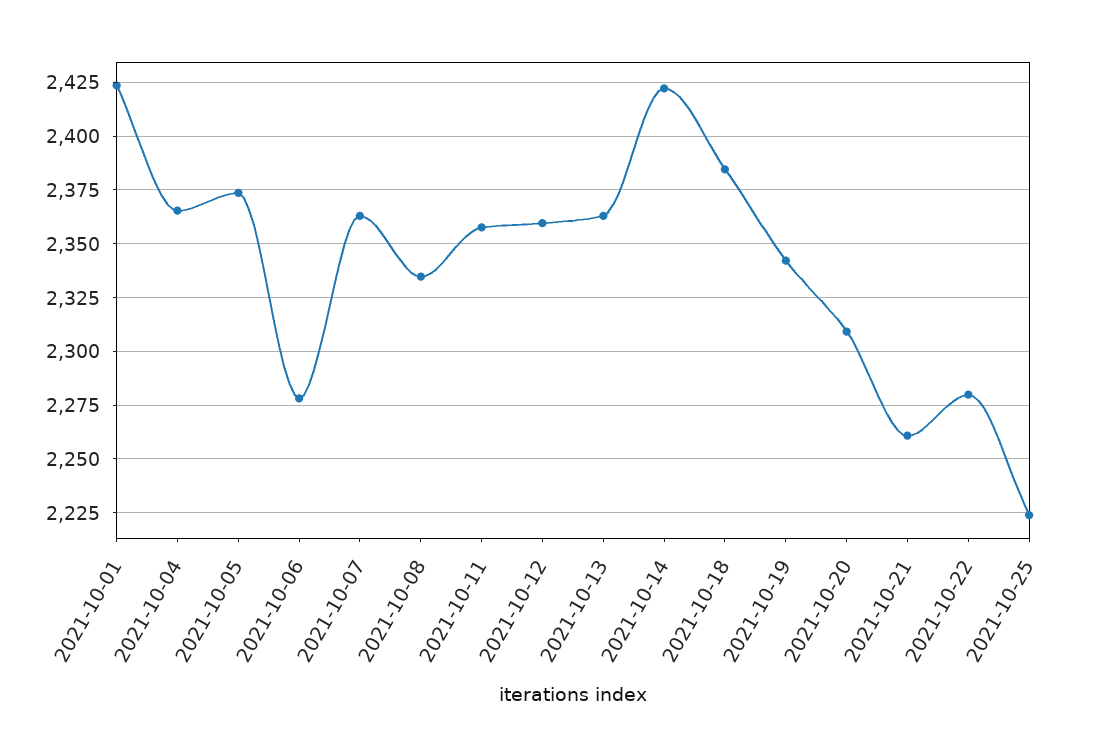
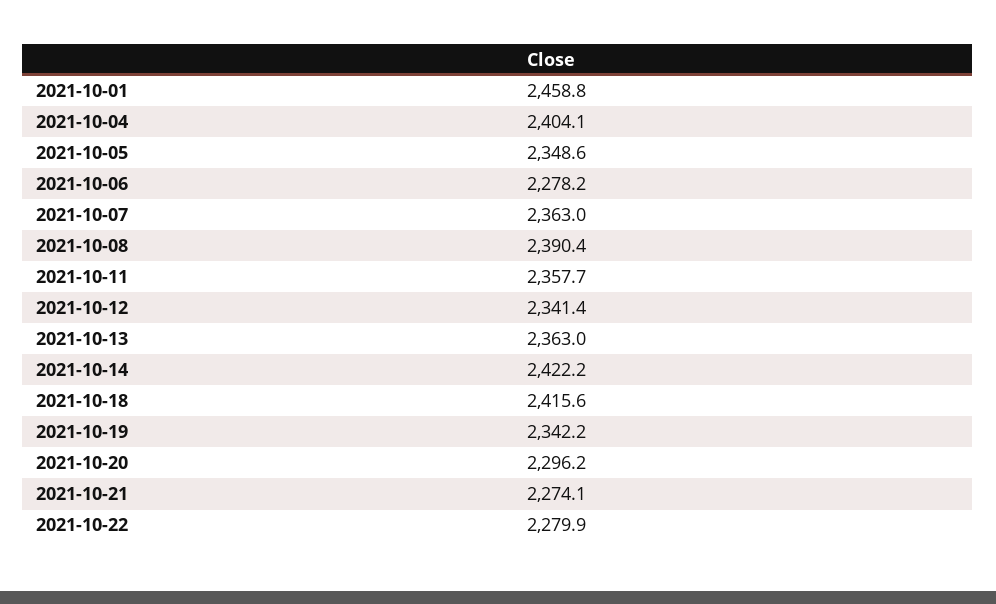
2021-10-01: 2425 -> 2458.8
2021-10-04: 2365 -> 2404.1
2021-10-05: 2375 -> 2348.6
2021-10-08: 2335 -> 2390.4
2021-10-12: 2360 -> 2341.4
2021-10-18: 2385 -> 2415.6
2021-10-20: 2310 -> 2296.2
2021-10-21: 2260 -> 2274.1
2021-10-25: 2225 -> none

